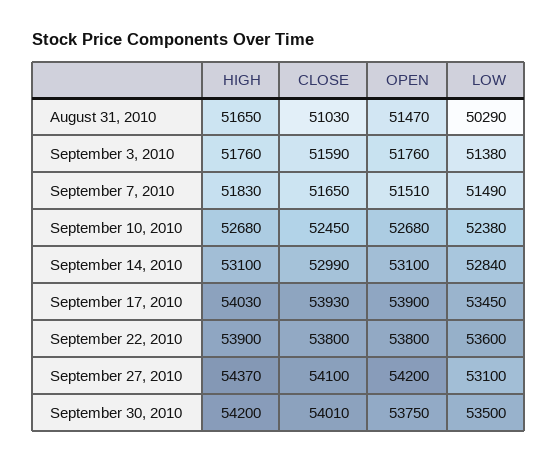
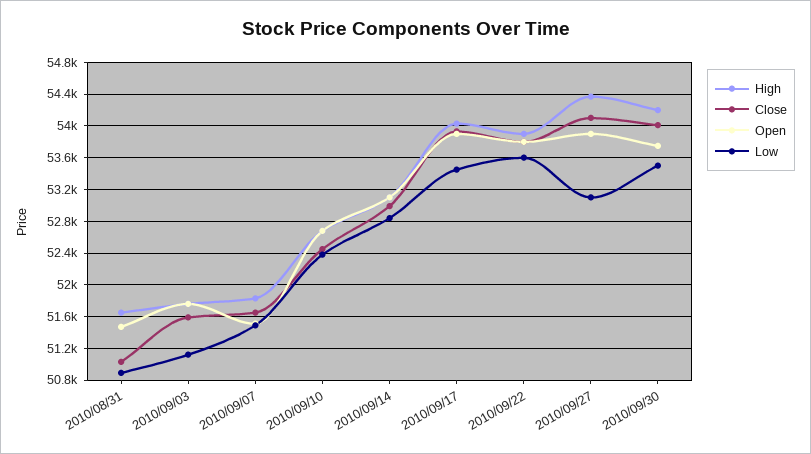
LOW, August 31, 2010: 50290 -> 50900
LOW, September 3, 2010: 51380 -> 51100
OPEN, September 27, 2010: 54200 -> 53900

